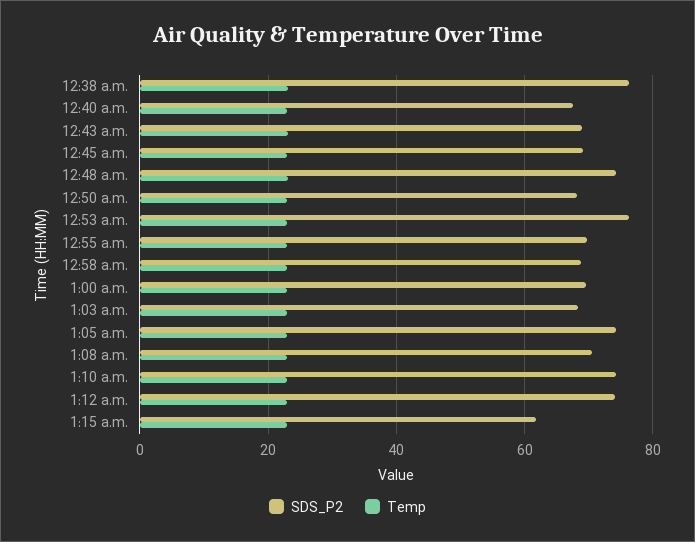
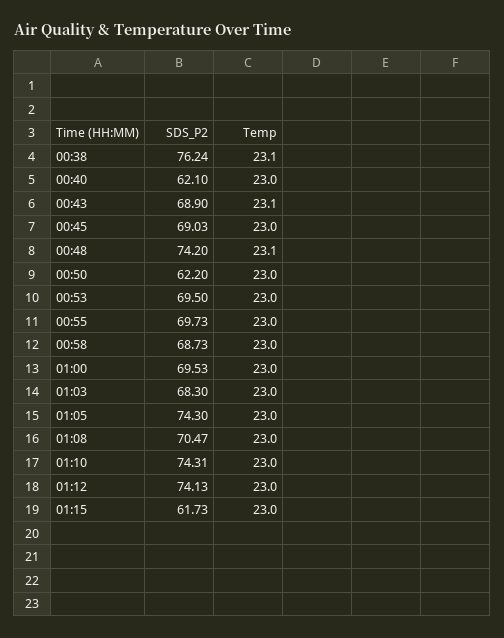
SDS_P2, 12:40 a.m.: 68 -> 62.1
SDS_P2, 12:50 a.m.: 68 -> 62.2
SDS_P2, 12:53 a.m.: 76 -> 69.5

